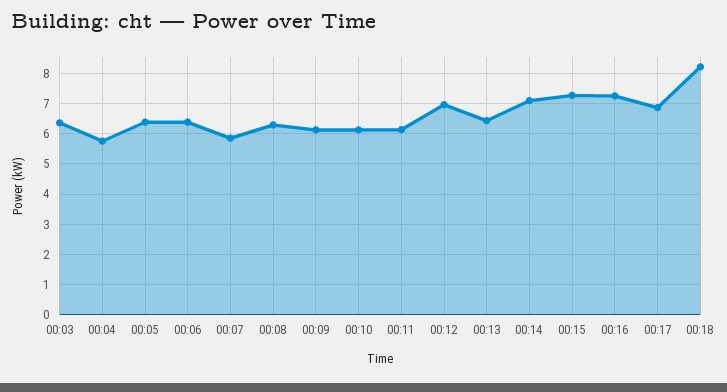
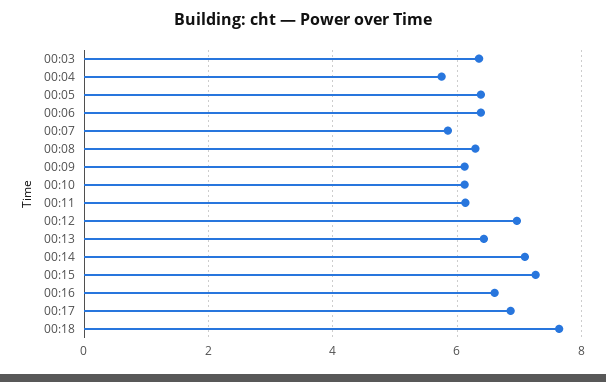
00:16: 7.2 -> 6.6
00:18: 8.2 -> 7.6

